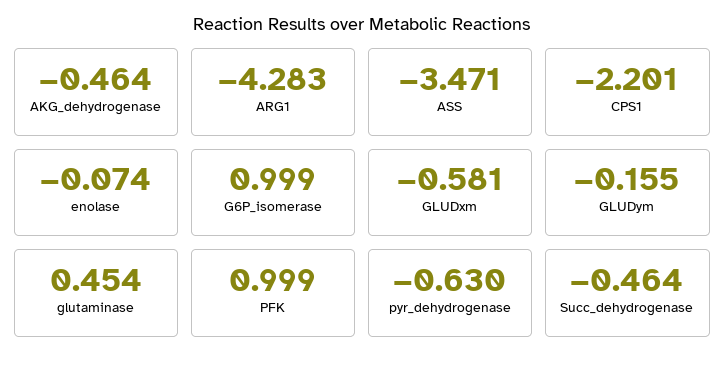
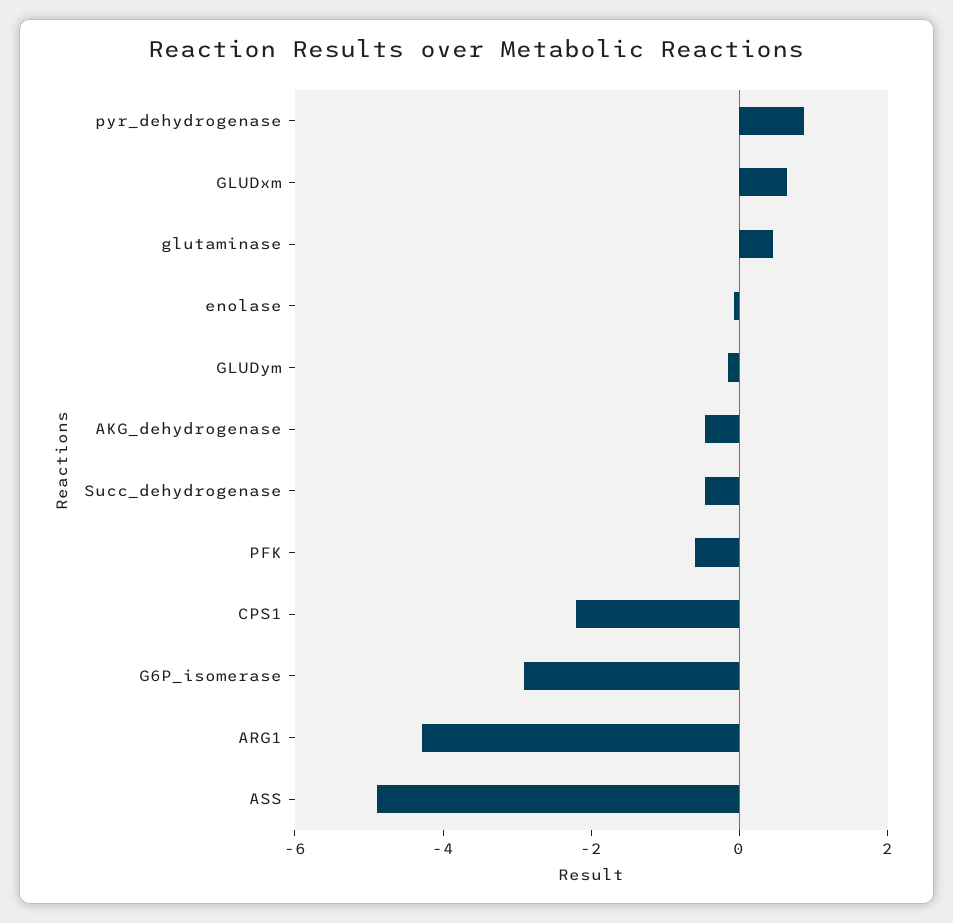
ASS: -3.471 -> -5
G6P_isomerase: 0.999 -> -3
GLUDxm: -0.581 -> 0.5
PFK: 0.999 -> -0.5
pyr_dehydrogenase: -0.63 -> 1

